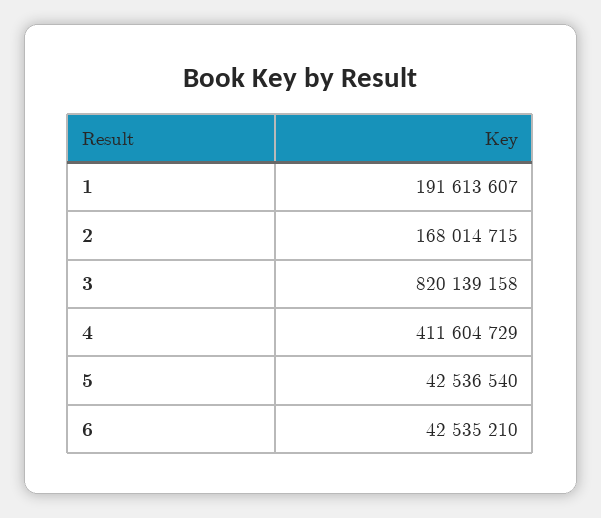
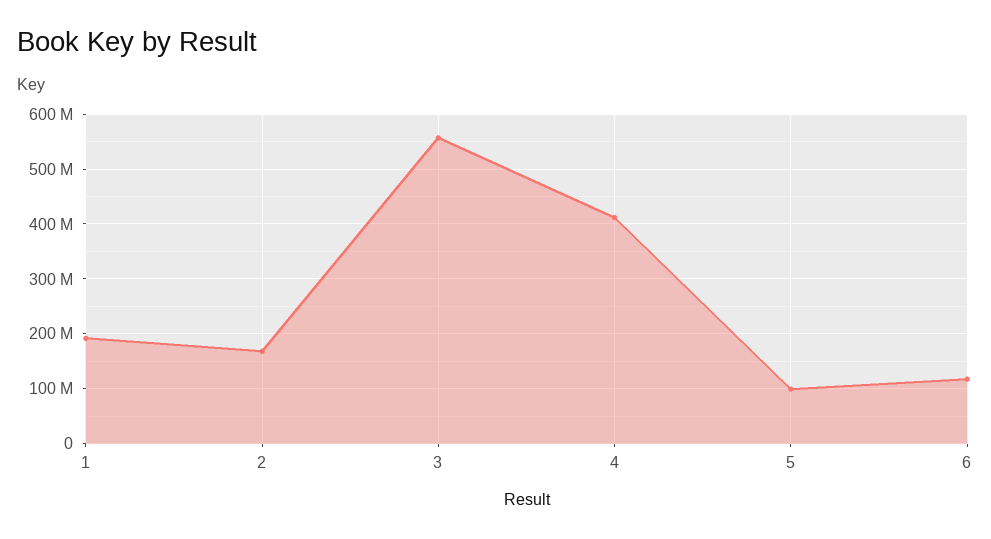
3: 820139158 -> 560000000
5: 42536540 -> 100000000
6: 42535210 -> 120000000

